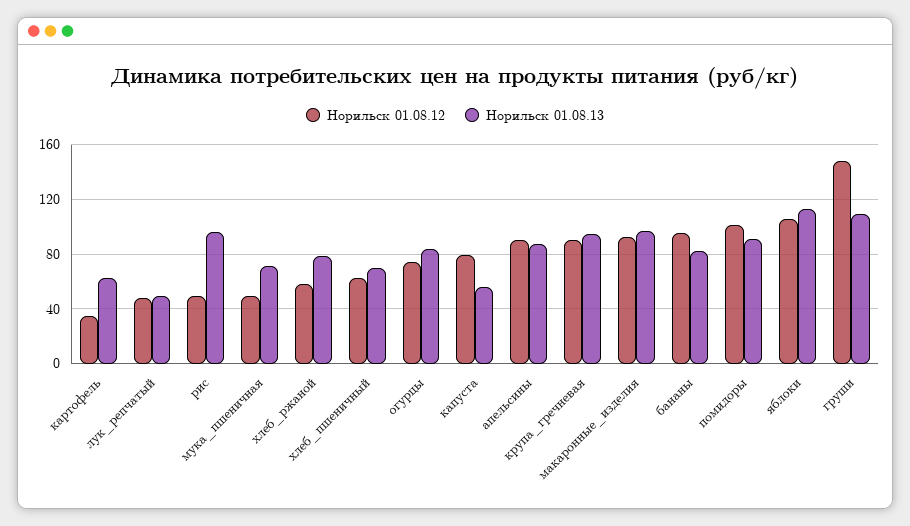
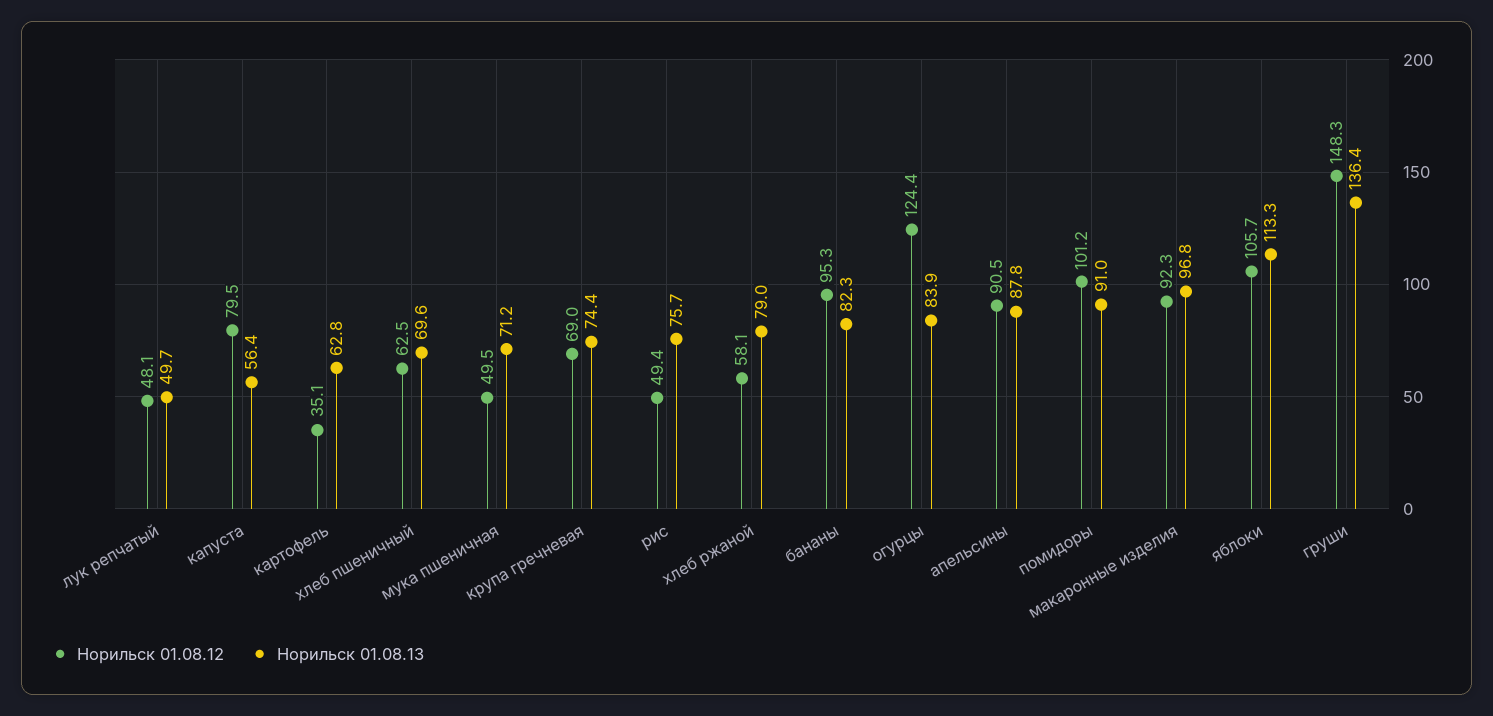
Норильск 01.08.13, рис: 95 -> 75.7
Норильск 01.08.12, огурцы: 75 -> 124.4
Норильск 01.08.12, крупа_гречневая: 90 -> 69
Норильск 01.08.13, крупа_гречневая: 95 -> 74.4
Норильск 01.08.13, груши: 110 -> 136.4

